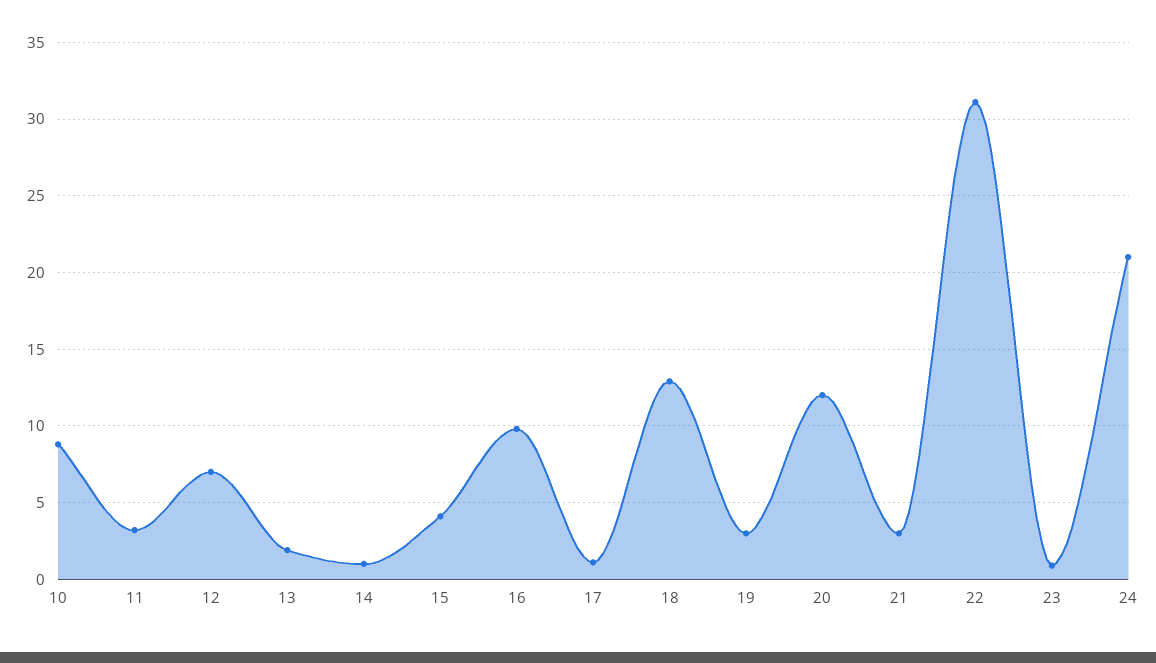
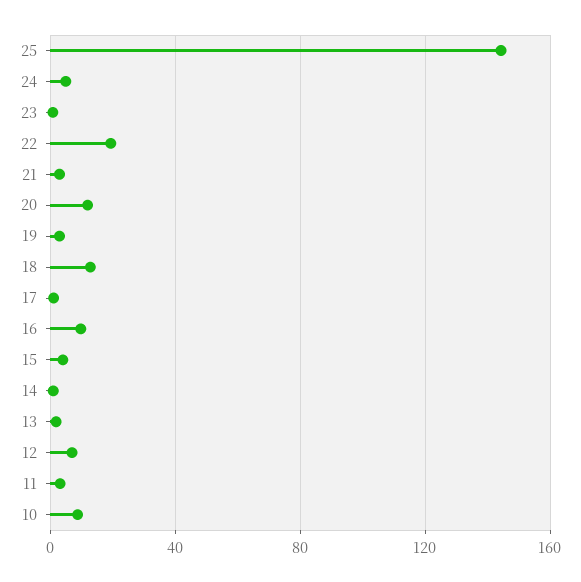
22: 31 -> 20
24: 21 -> 5
25: none -> 145

